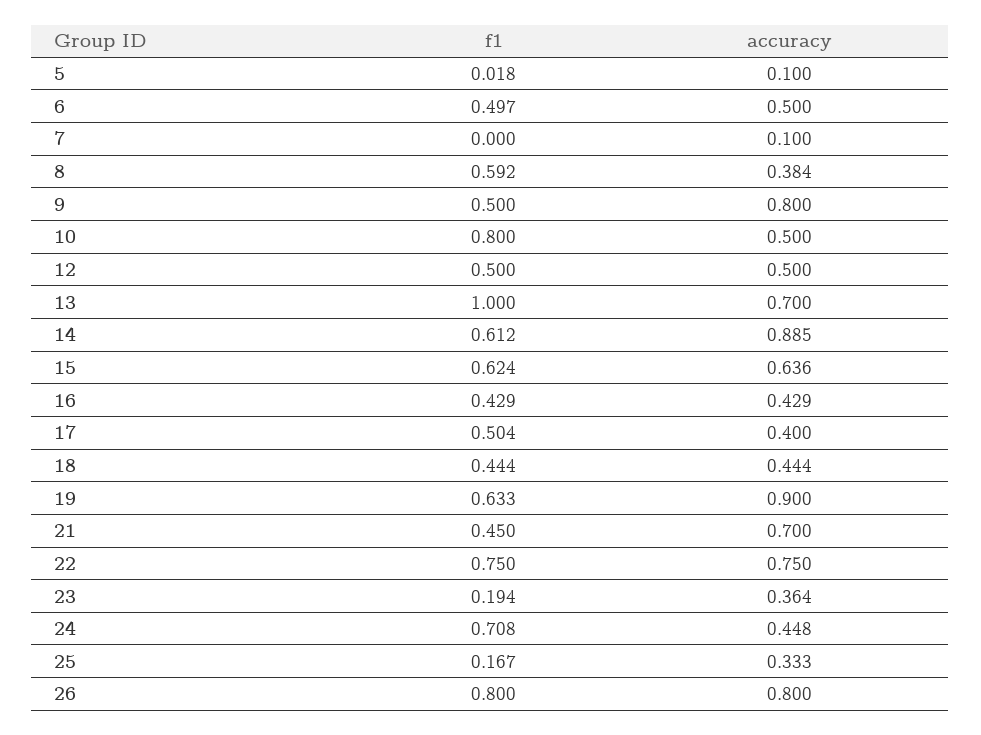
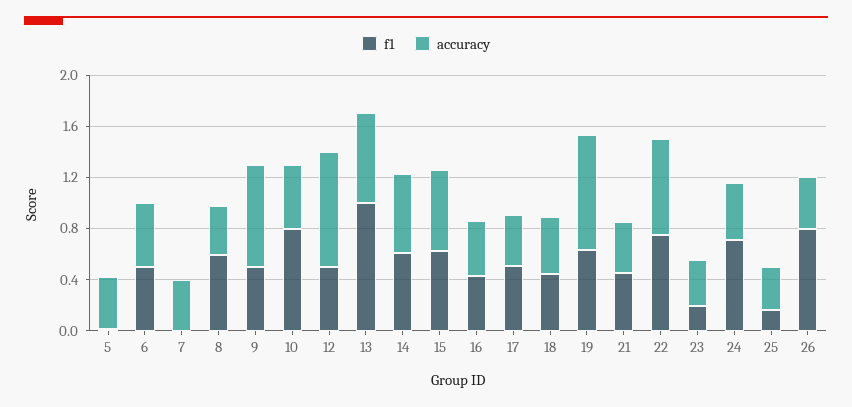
accuracy, 5: 0.1 -> 0.4
accuracy, 7: 0.1 -> 0.4
accuracy, 12: 0.5 -> 0.9
accuracy, 14: 0.885 -> 0.6
accuracy, 21: 0.7 -> 0.4
accuracy, 26: 0.8 -> 0.4

